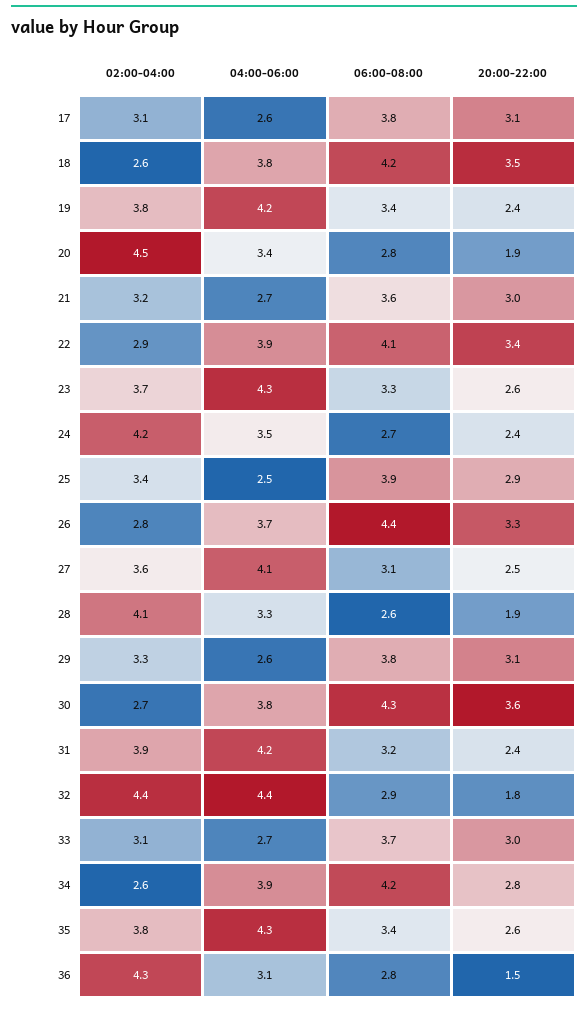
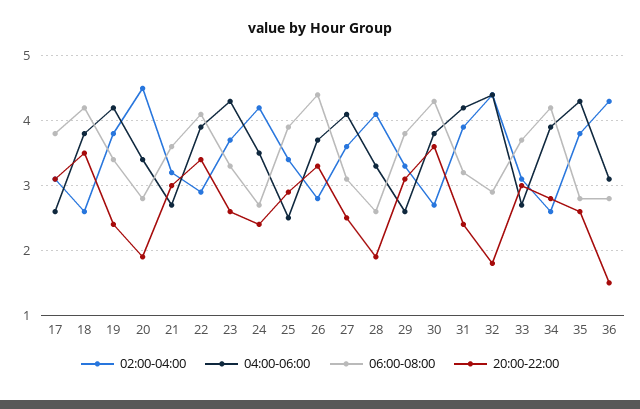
06:00-08:00, 35: 3.4 -> 2.8

